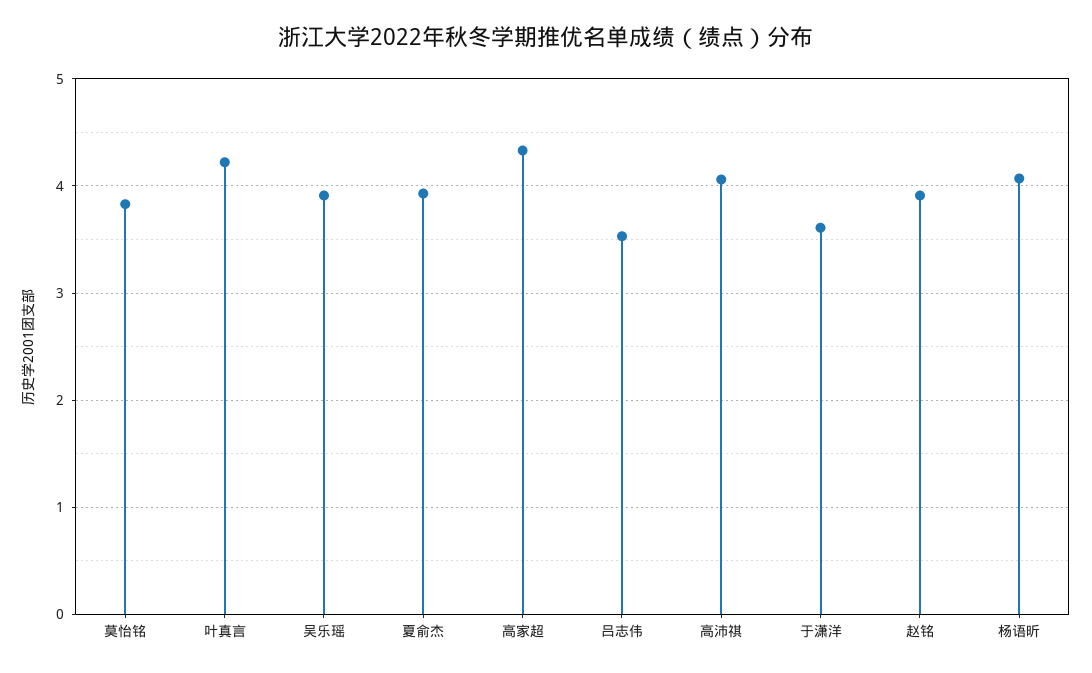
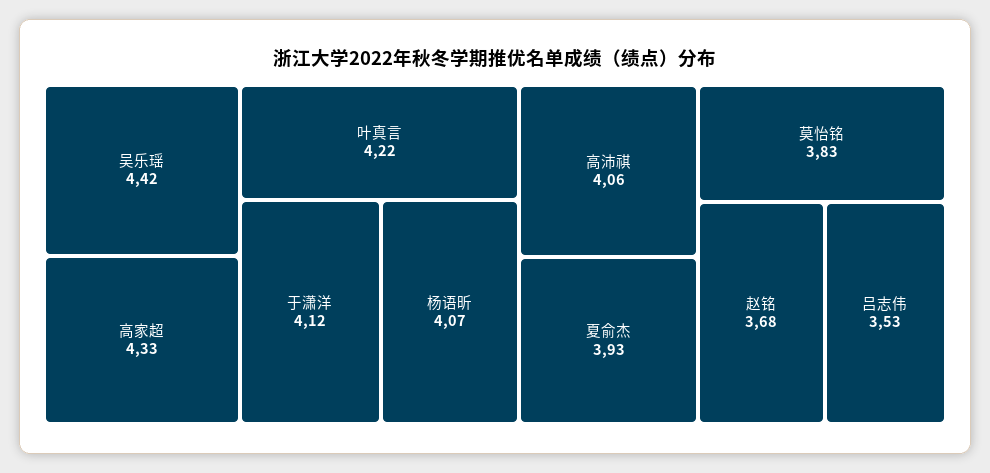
吴乐瑶: 3.9 -> 4.42
于潇洋: 3.6 -> 4.12
赵铭: 3.9 -> 3.68

